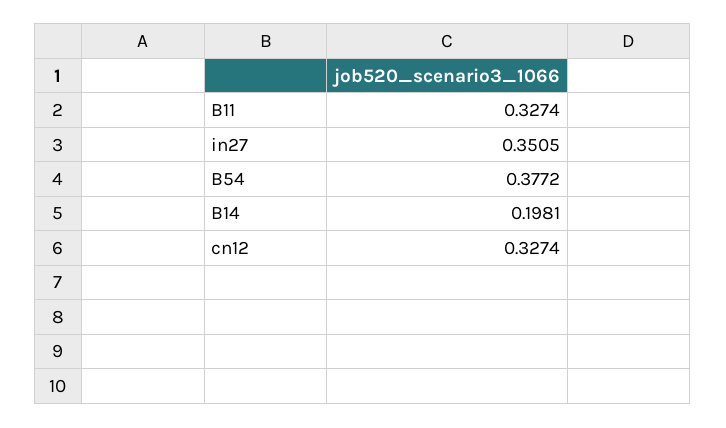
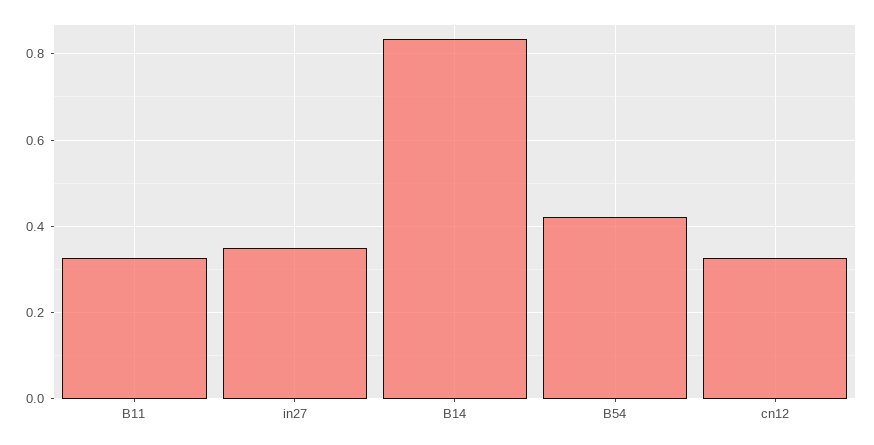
B54: 0.3772 -> 0.42
B14: 0.1981 -> 0.84

